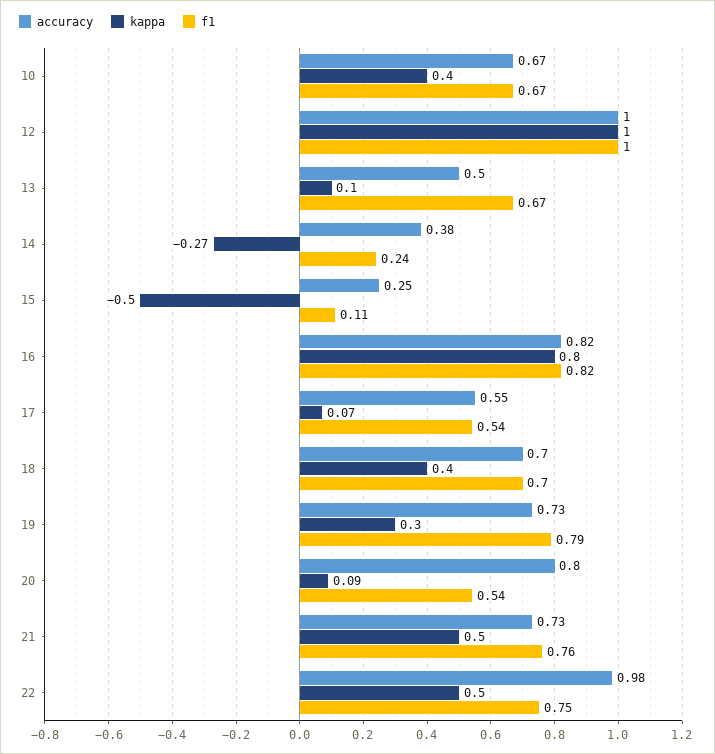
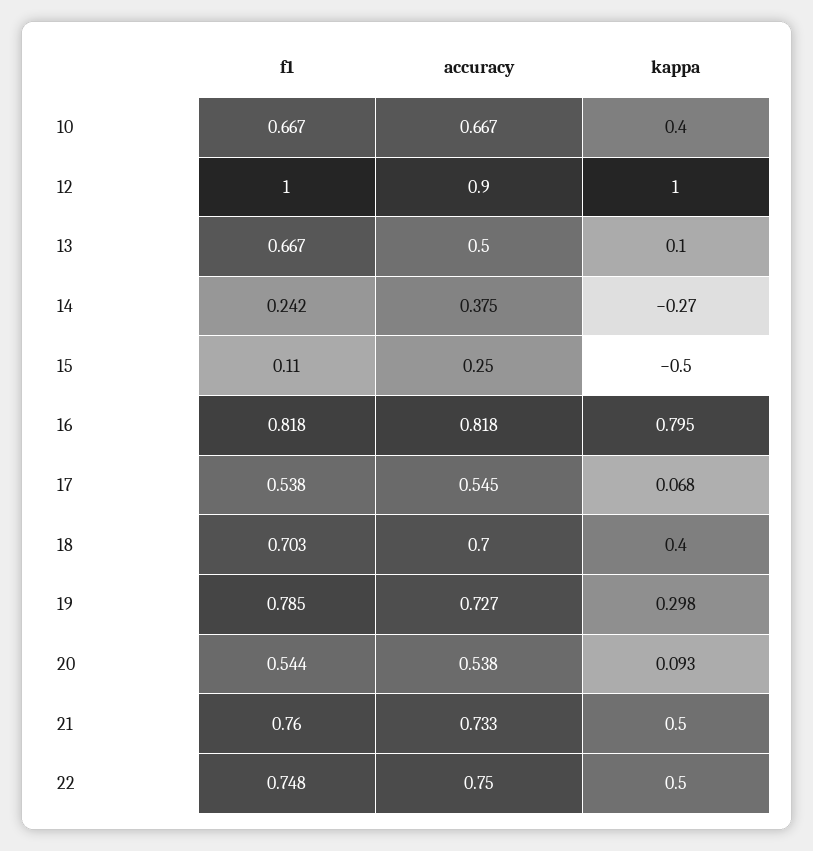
accuracy, 12: 1 -> 0.9
accuracy, 20: 0.8 -> 0.538
accuracy, 22: 0.98 -> 0.75

